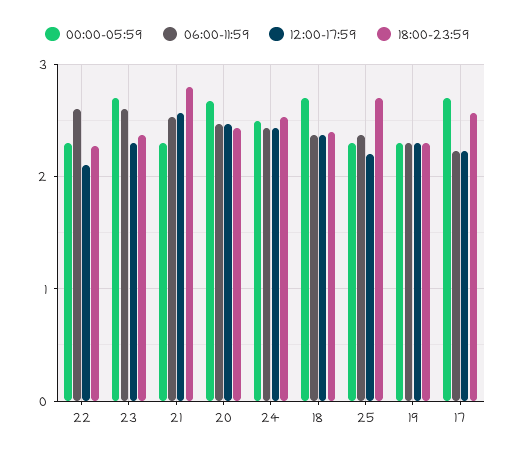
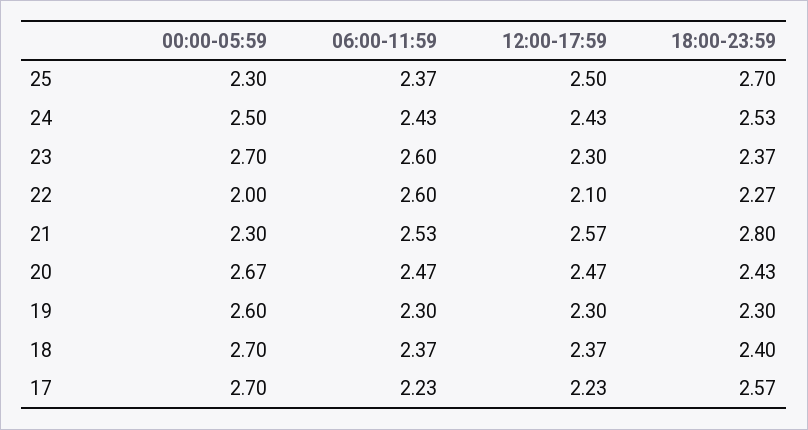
00:00-05:59, 22: 2.3 -> 2
12:00-17:59, 25: 2.2 -> 2.5
00:00-05:59, 19: 2.3 -> 2.6

